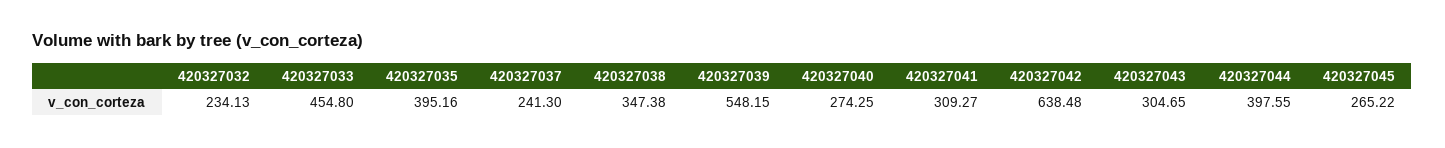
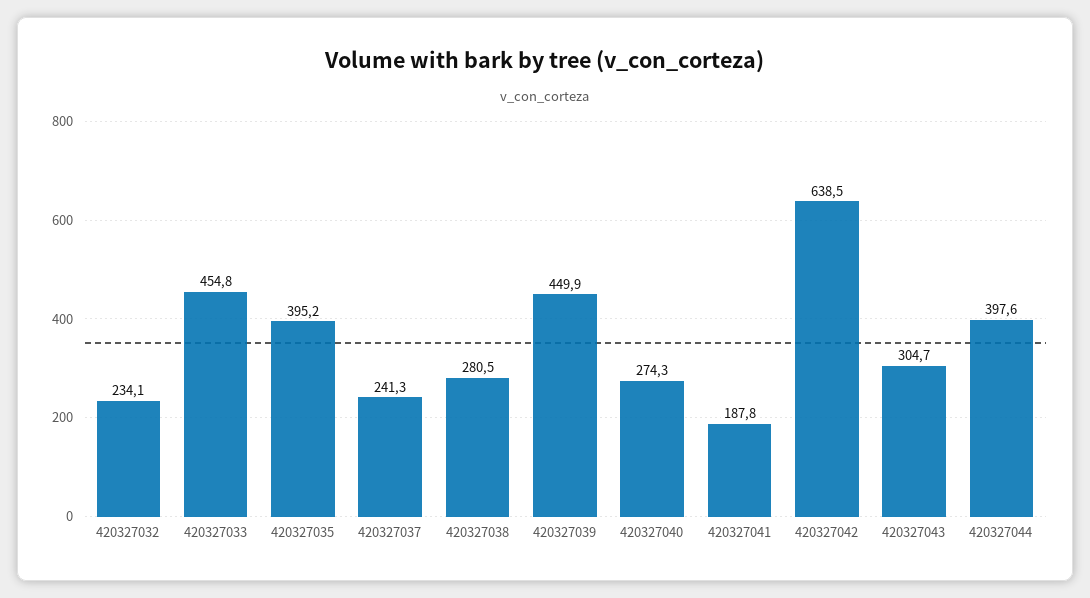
420327038: 347.38 -> 280.5
420327039: 548.15 -> 449.9
420327041: 309.27 -> 187.8
420327045: 265.22 -> none

